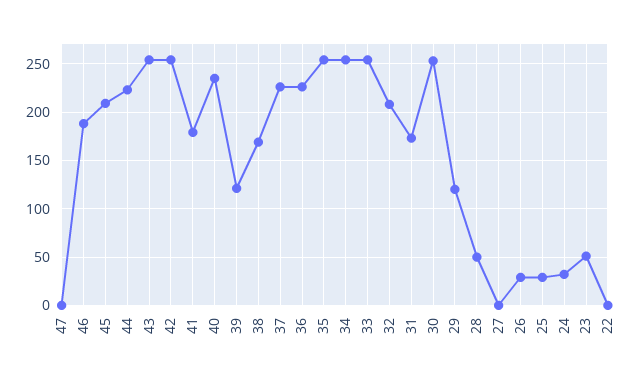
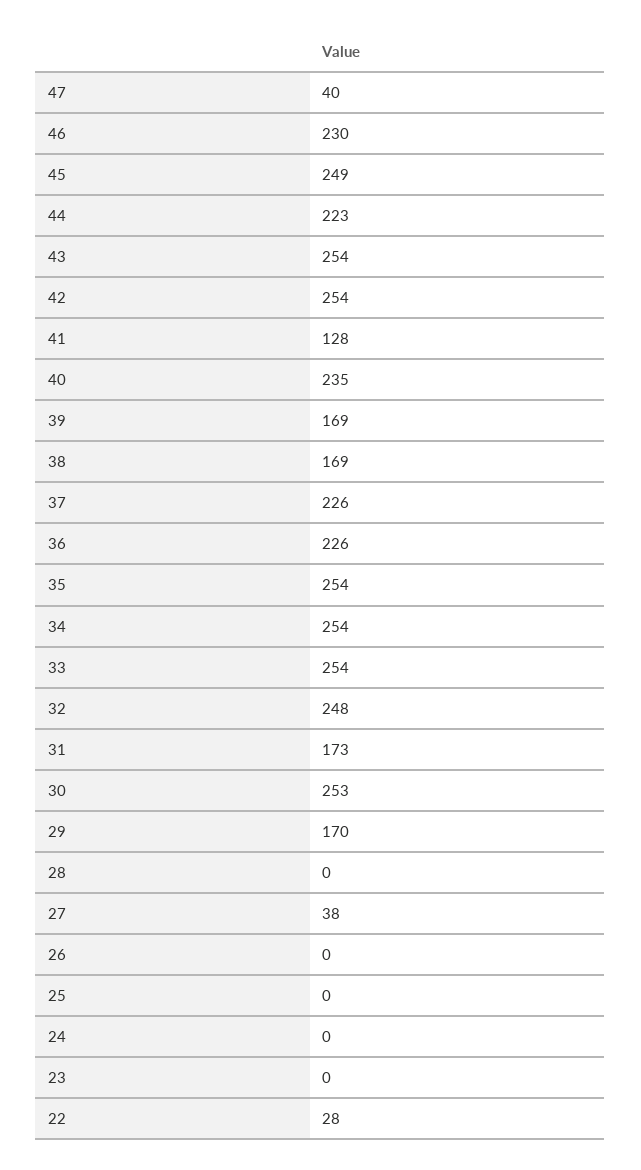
47: 0 -> 40
46: 190 -> 230
45: 210 -> 249
41: 180 -> 128
39: 120 -> 169
32: 210 -> 248
29: 120 -> 170
28: 50 -> 0
27: 0 -> 38
26: 30 -> 0
25: 30 -> 0
24: 30 -> 0
23: 50 -> 0
22: 0 -> 28

